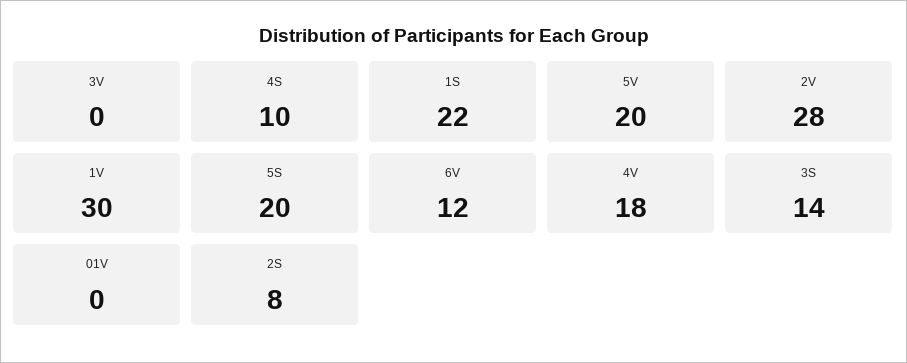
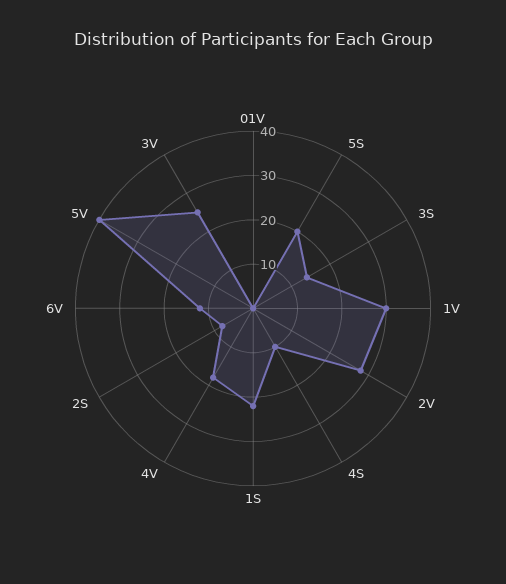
3V: 0 -> 25
5V: 20 -> 40

